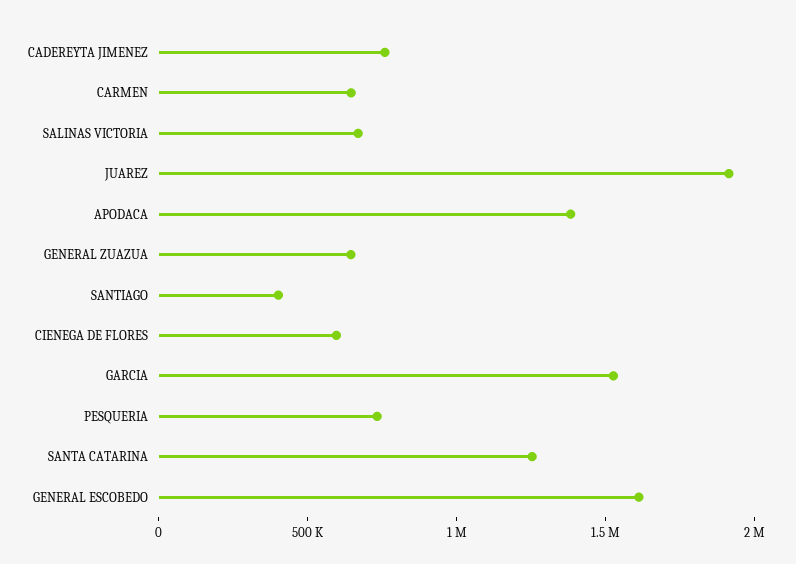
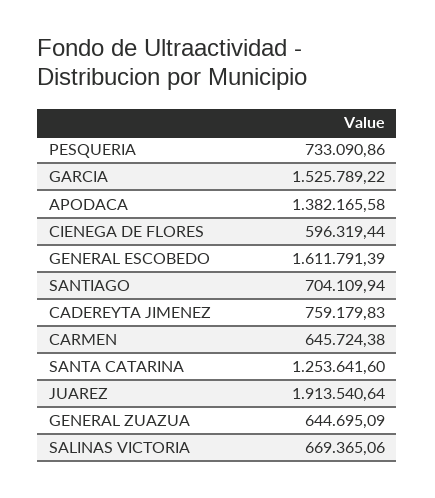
SANTIAGO: 400000 -> 704109.94

